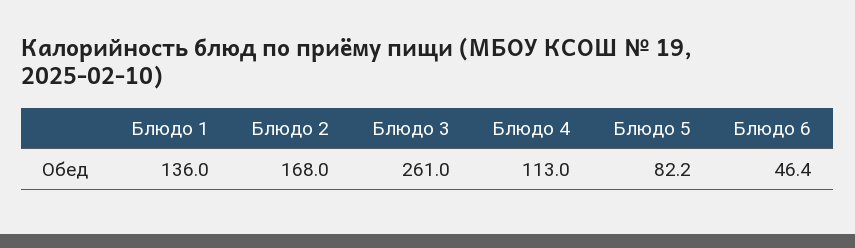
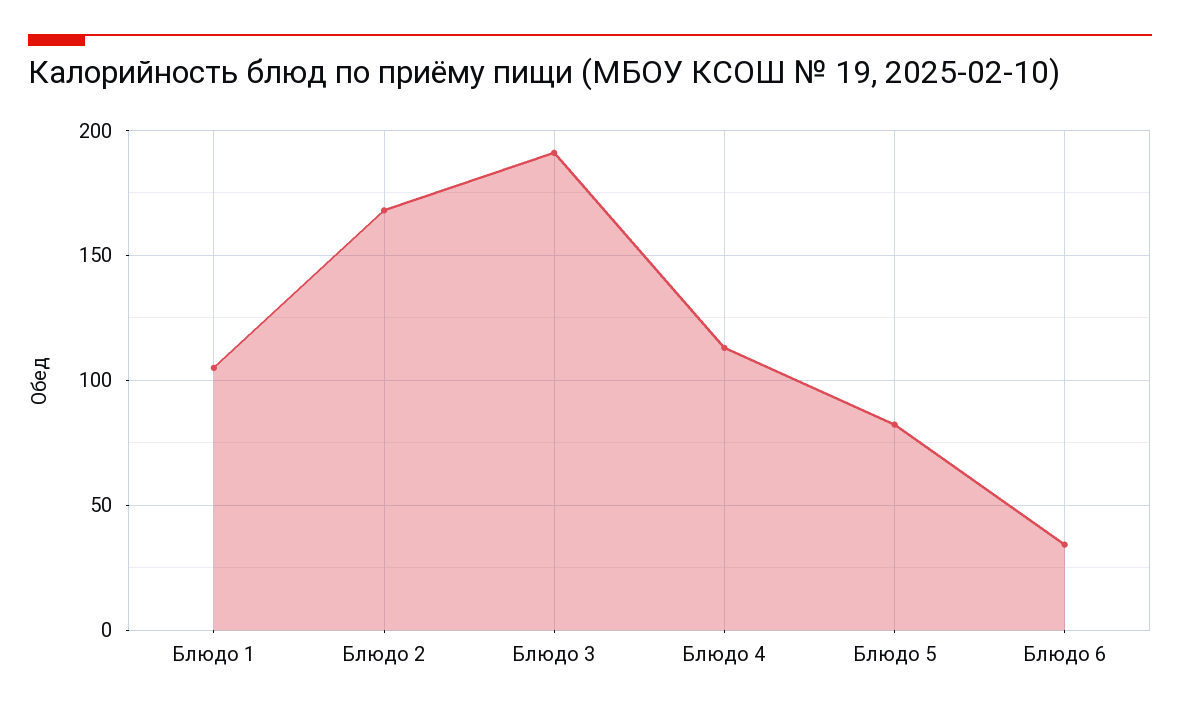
Блюдо 1: 136 -> 105
Блюдо 3: 261 -> 190
Блюдо 6: 46.4 -> 35

